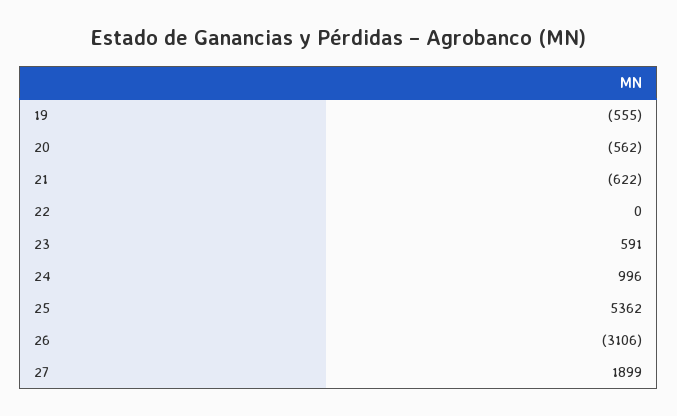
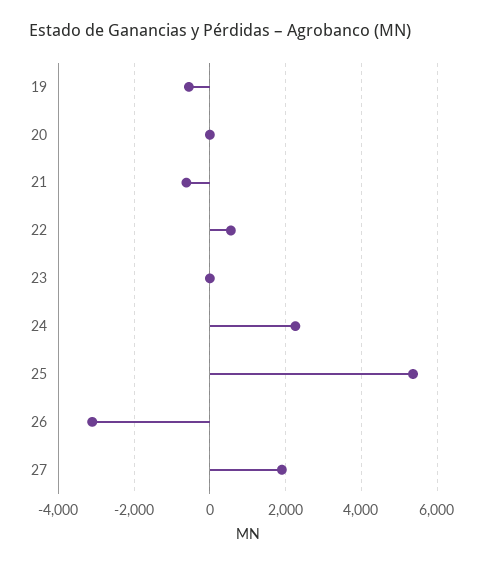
20: -562 -> 0
22: 0 -> 600
23: 591 -> 0
24: 996 -> 2200

